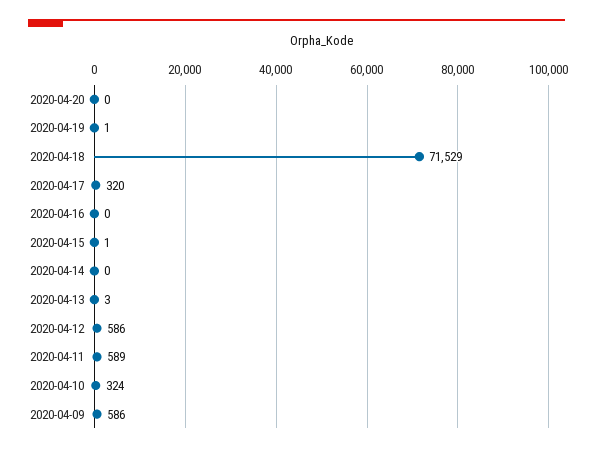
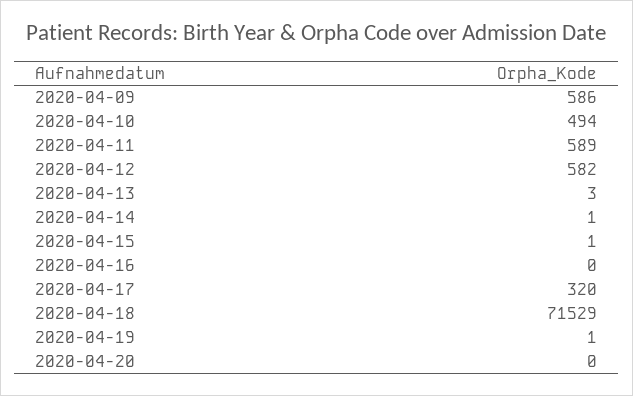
2020-04-14: 0 -> 1
2020-04-12: 586 -> 582
2020-04-10: 324 -> 494

